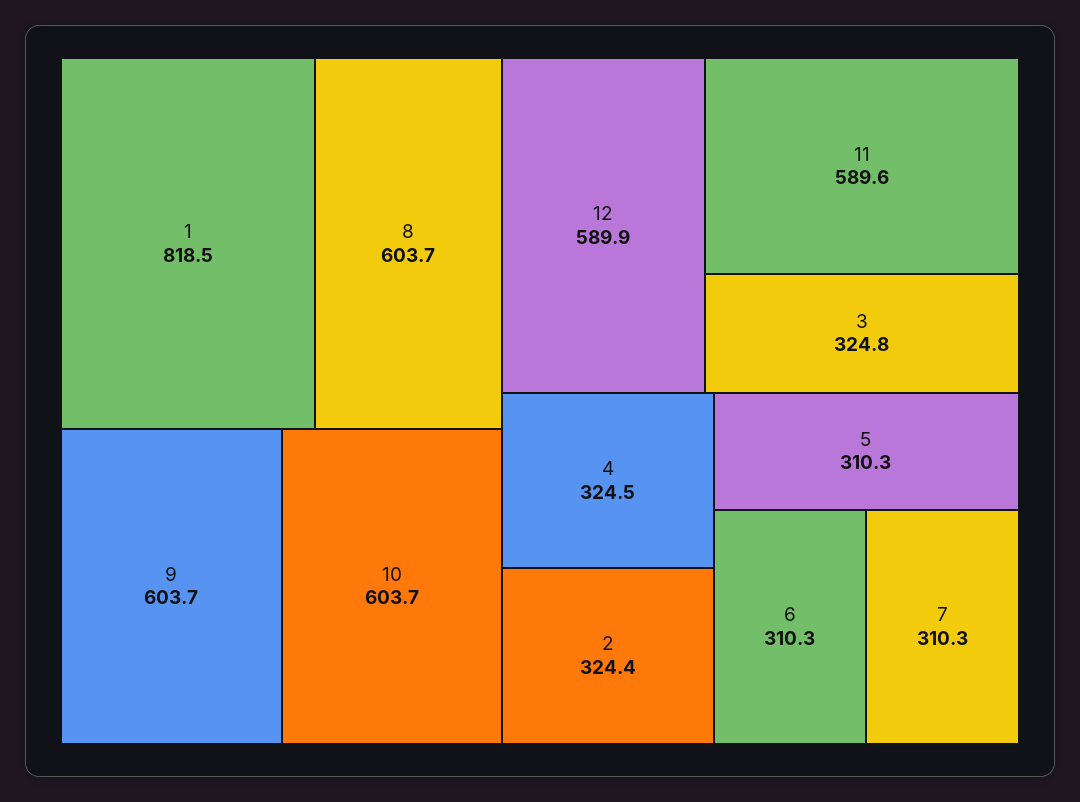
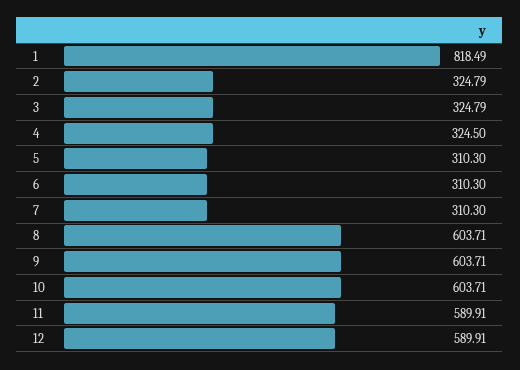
11: 589.6 -> 589.91
2: 324.4 -> 324.79

